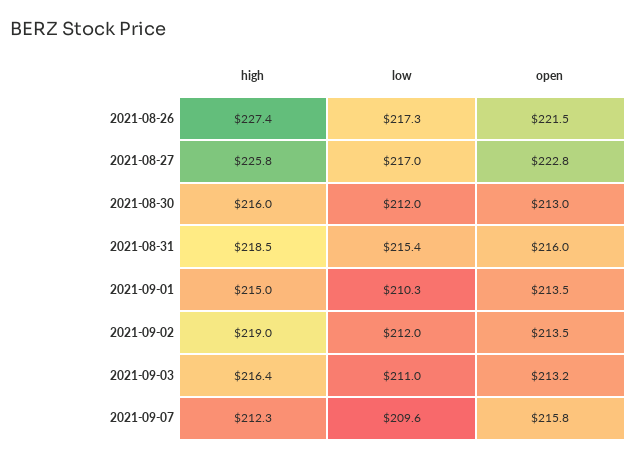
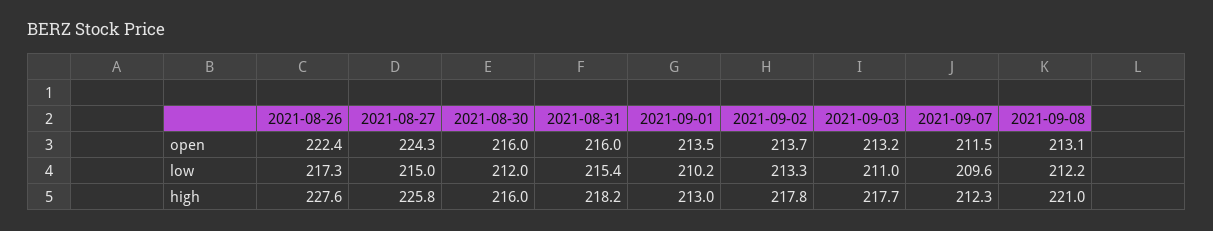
high, 2021-08-26: 227.4 -> 227.6
open, 2021-08-26: 221.5 -> 222.4
low, 2021-08-27: 217 -> 215
open, 2021-08-27: 222.8 -> 224.3
open, 2021-08-30: 213 -> 216
high, 2021-08-31: 218.5 -> 218.2
high, 2021-09-01: 215 -> 213
low, 2021-09-01: 210.3 -> 210.2
high, 2021-09-02: 219 -> 217.8
low, 2021-09-02: 212 -> 213.3
open, 2021-09-02: 213.5 -> 213.7
high, 2021-09-03: 216.4 -> 217.7
open, 2021-09-07: 215.8 -> 211.5
open, 2021-09-08: none -> 213.1
low, 2021-09-08: none -> 212.2
high, 2021-09-08: none -> 221

